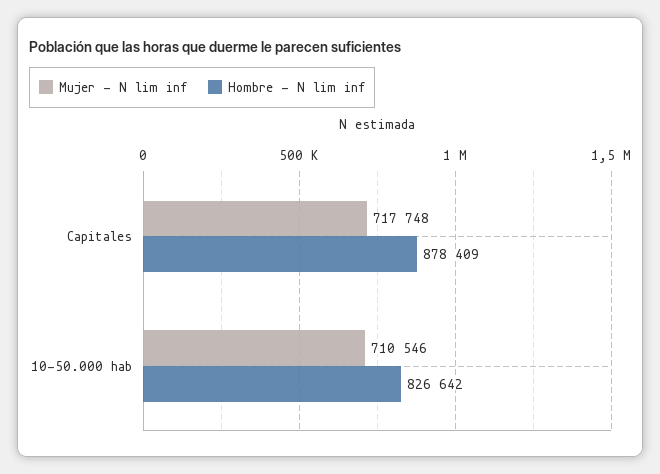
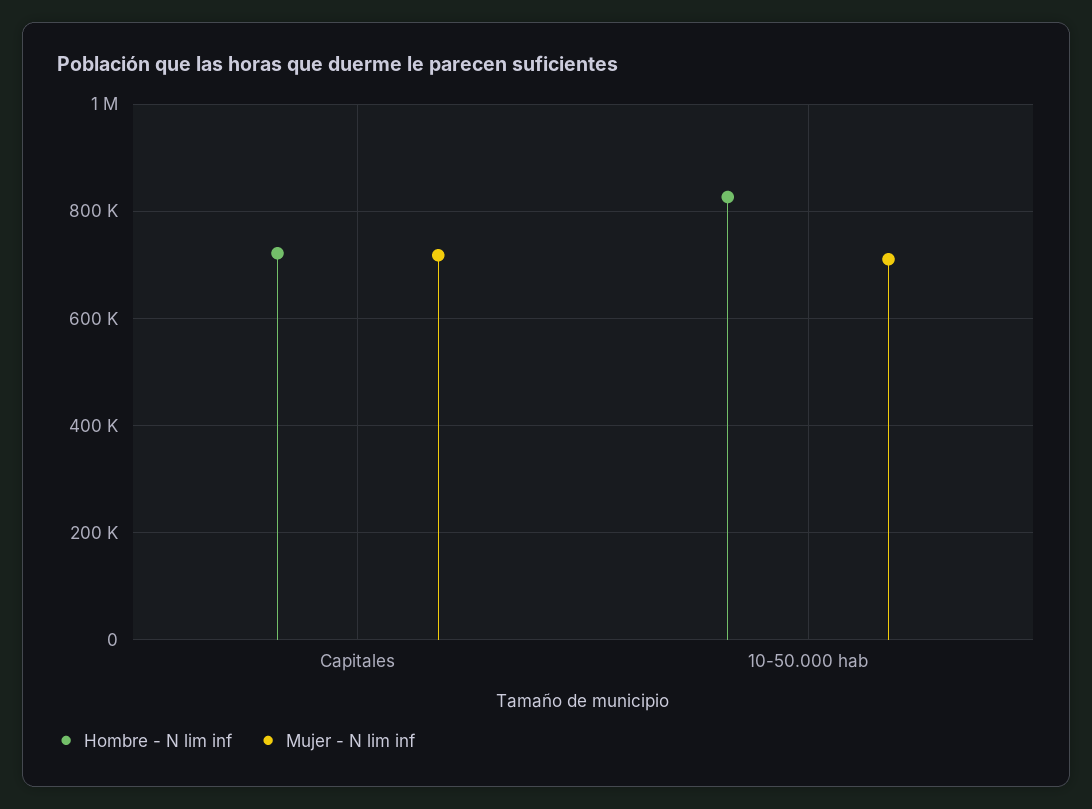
Hombre - N lim inf, Capitales: 878409 -> 720000

